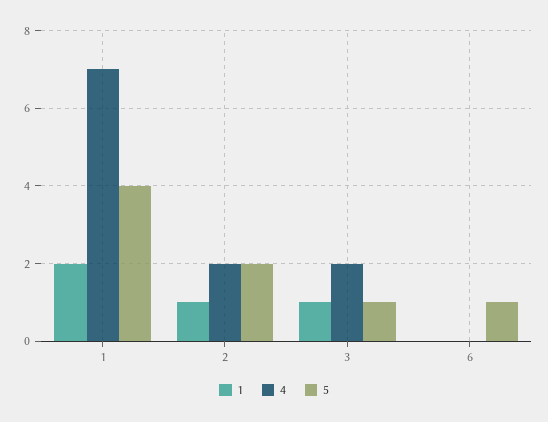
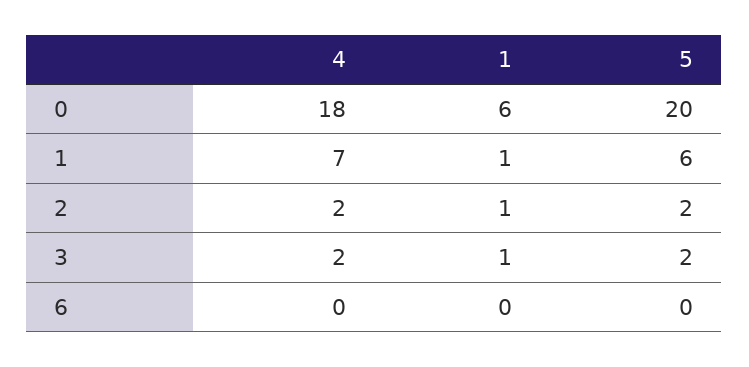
1, 1: 2 -> 1
5, 1: 4 -> 6
5, 3: 1 -> 2
5, 6: 1 -> 0
4, 0: none -> 18
1, 0: none -> 6
5, 0: none -> 20

